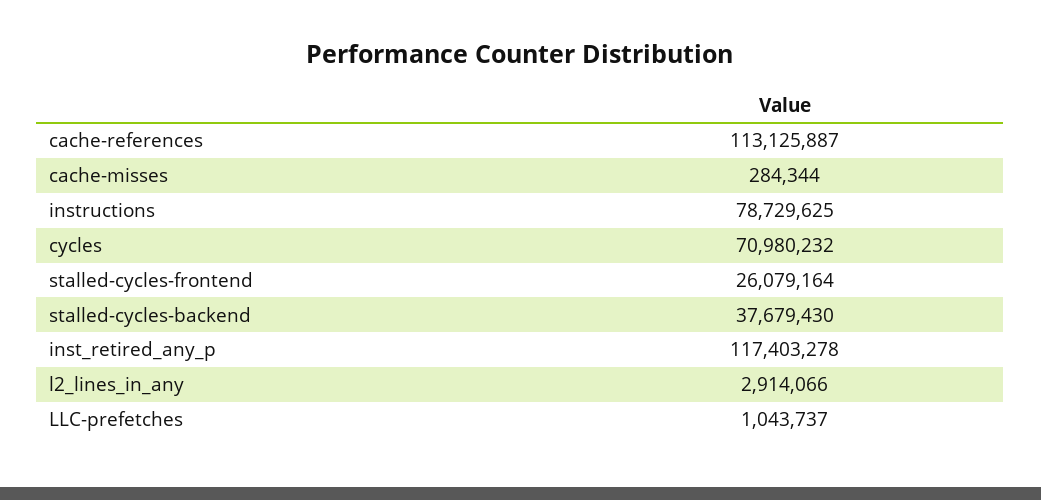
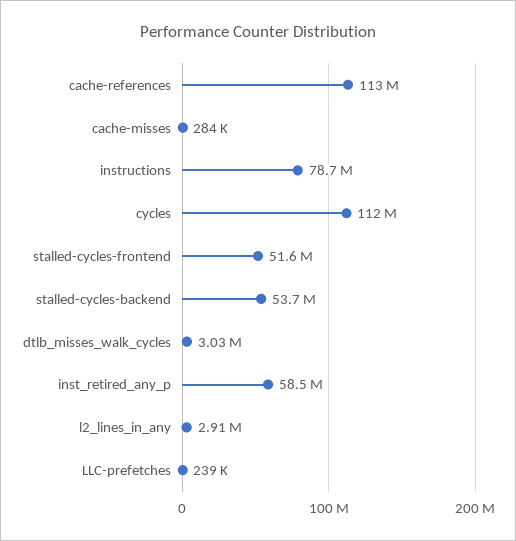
cycles: 70980232 -> 112000000
stalled-cycles-frontend: 26079164 -> 51600000
stalled-cycles-backend: 37679430 -> 53700000
inst_retired_any_p: 117403278 -> 58500000
LLC-prefetches: 1043737 -> 239000
dtlb_misses_walk_cycles: none -> 3030000

